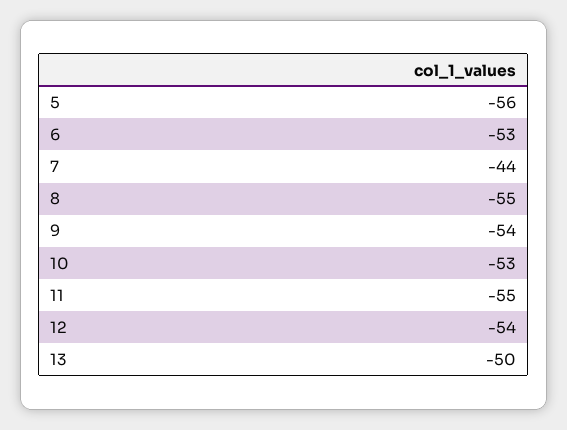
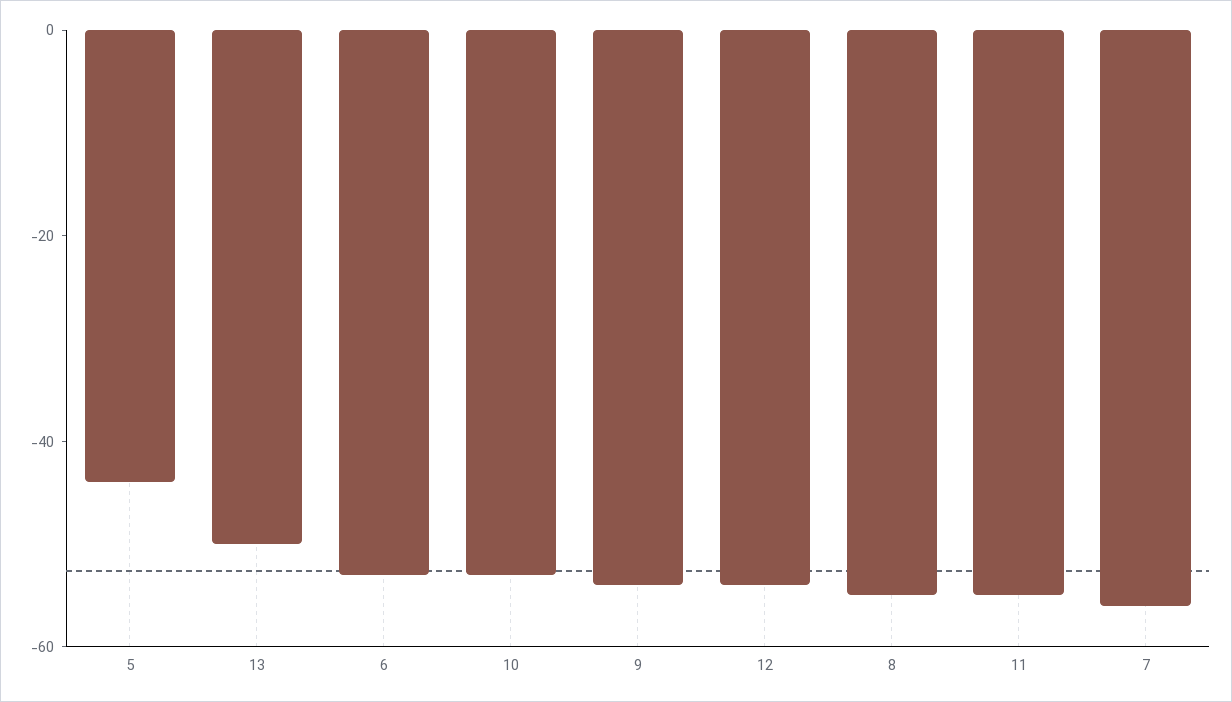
5: -56 -> -45
7: -44 -> -55

